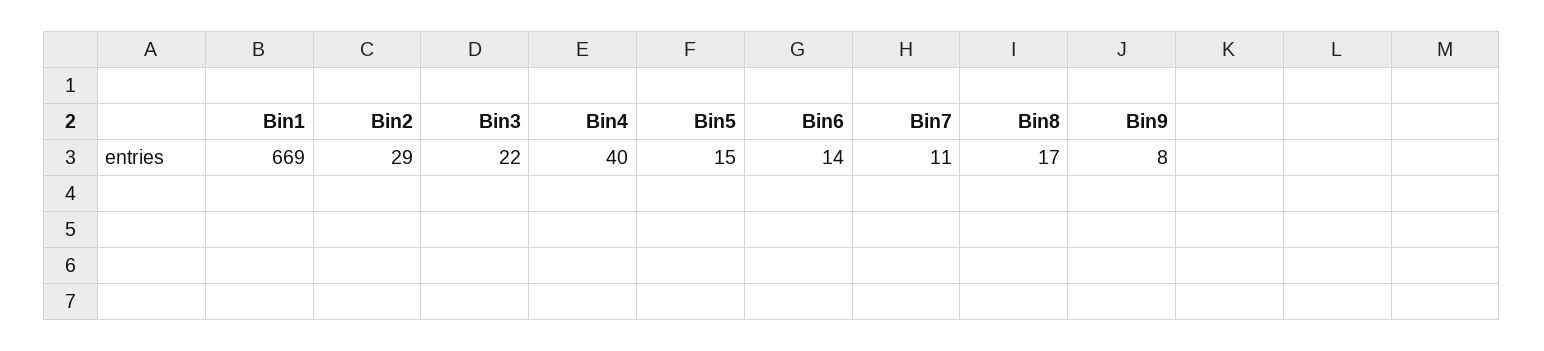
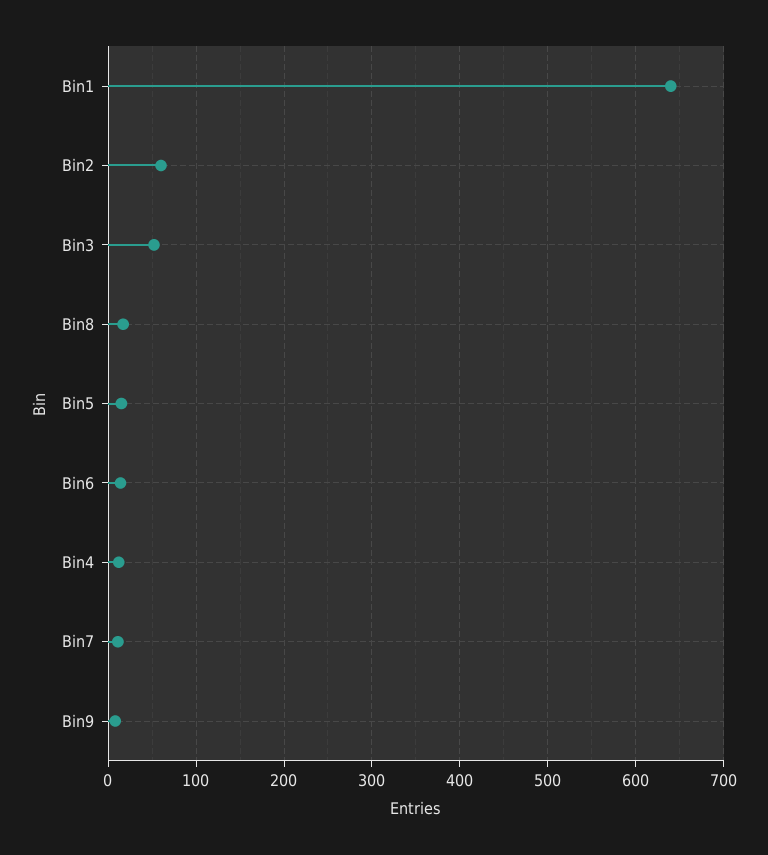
Bin1: 669 -> 640
Bin2: 29 -> 60
Bin3: 22 -> 50
Bin4: 40 -> 10

